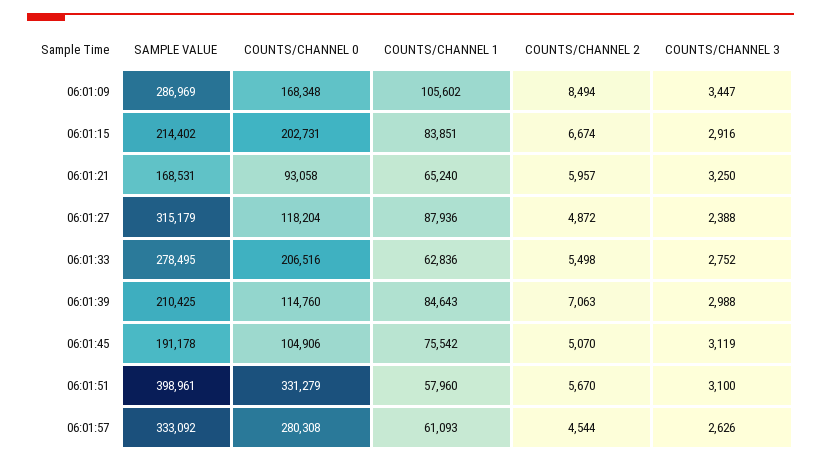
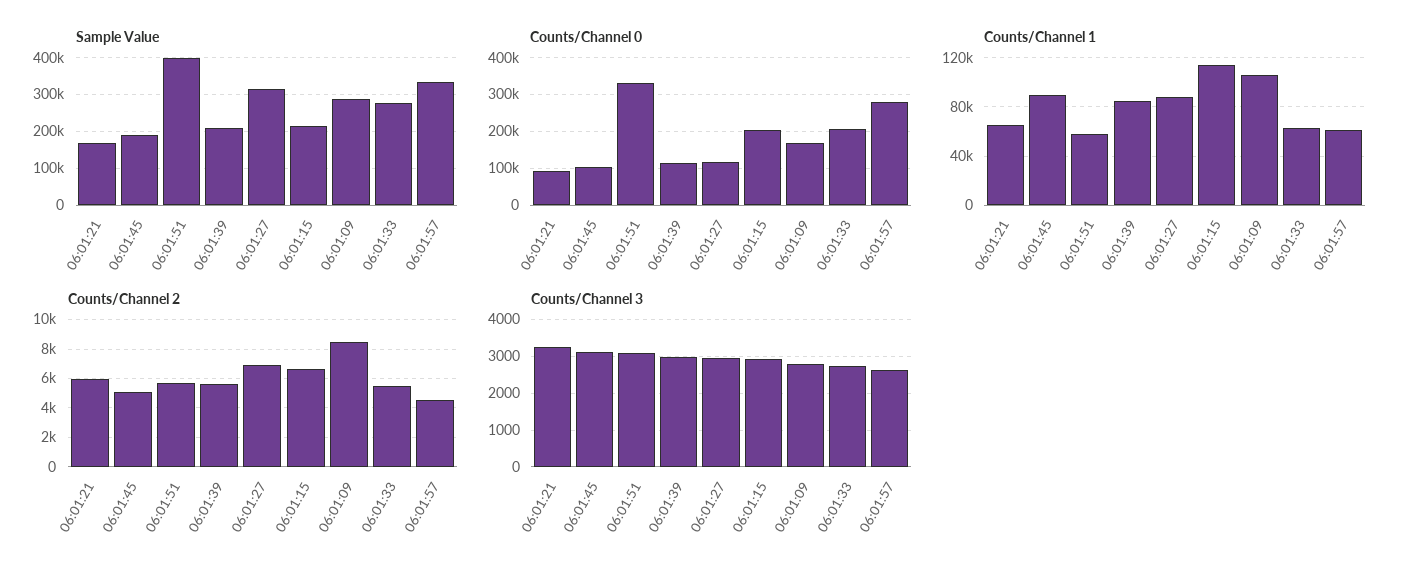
COUNTS/CHANNEL 3, 06:01:09: 3447 -> 2800
COUNTS/CHANNEL 1, 06:01:15: 83851 -> 115000
COUNTS/CHANNEL 2, 06:01:27: 4872 -> 7000
COUNTS/CHANNEL 3, 06:01:27: 2388 -> 3000
COUNTS/CHANNEL 2, 06:01:39: 7063 -> 5500
COUNTS/CHANNEL 1, 06:01:45: 75542 -> 90000

